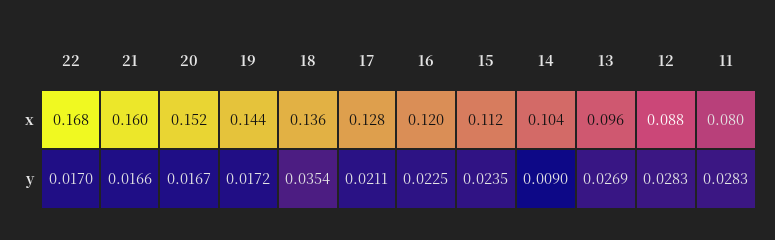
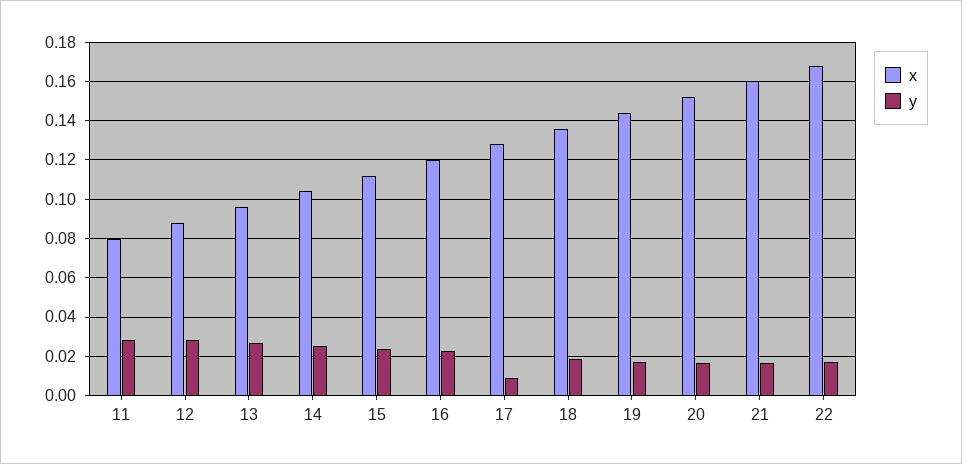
y, 18: 0.0354 -> 0.02
y, 17: 0.0211 -> 0.01
y, 14: 0.009 -> 0.025

